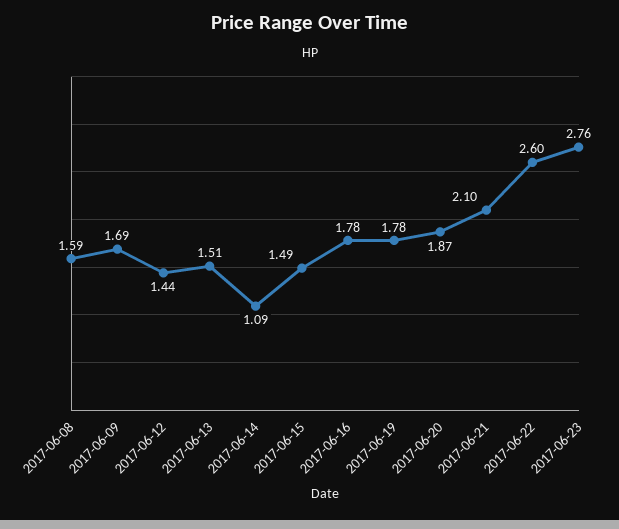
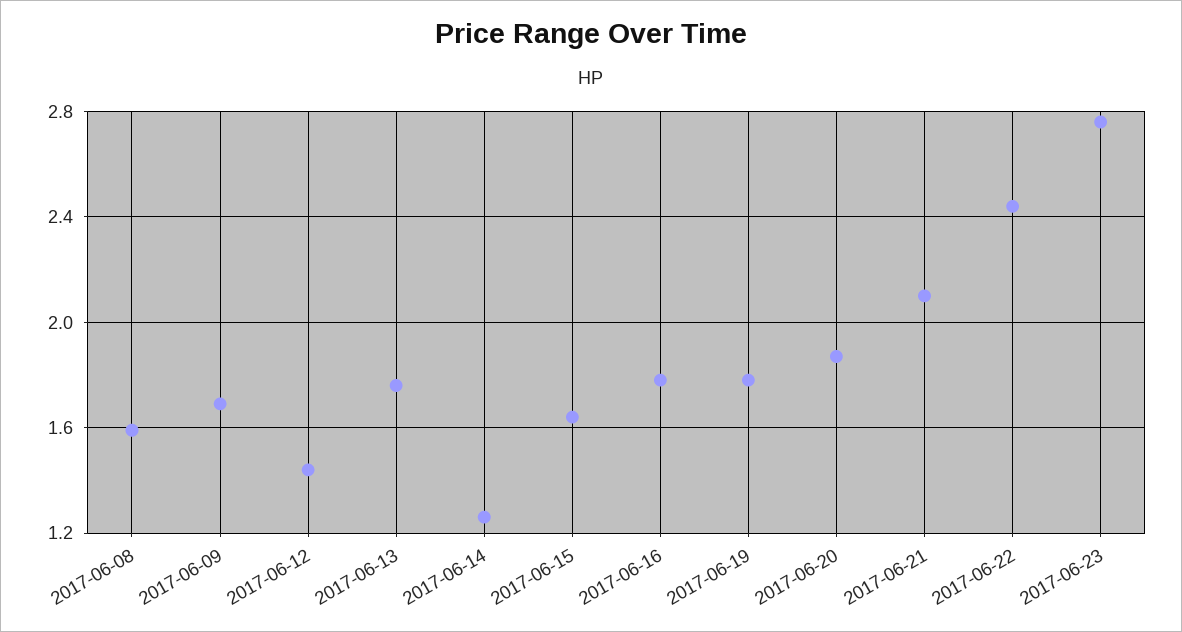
2017-06-13: 1.51 -> 1.75
2017-06-14: 1.09 -> 1.25
2017-06-15: 1.49 -> 1.65
2017-06-22: 2.6 -> 2.45

